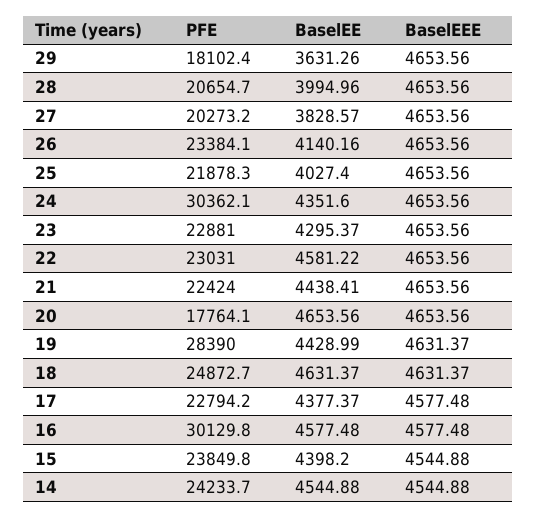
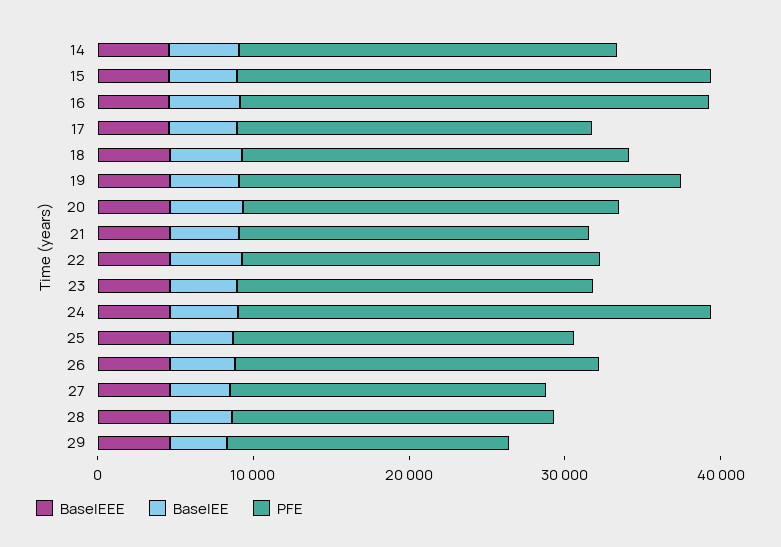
PFE, 20: 17764.1 -> 24000
PFE, 15: 23849.8 -> 30000

